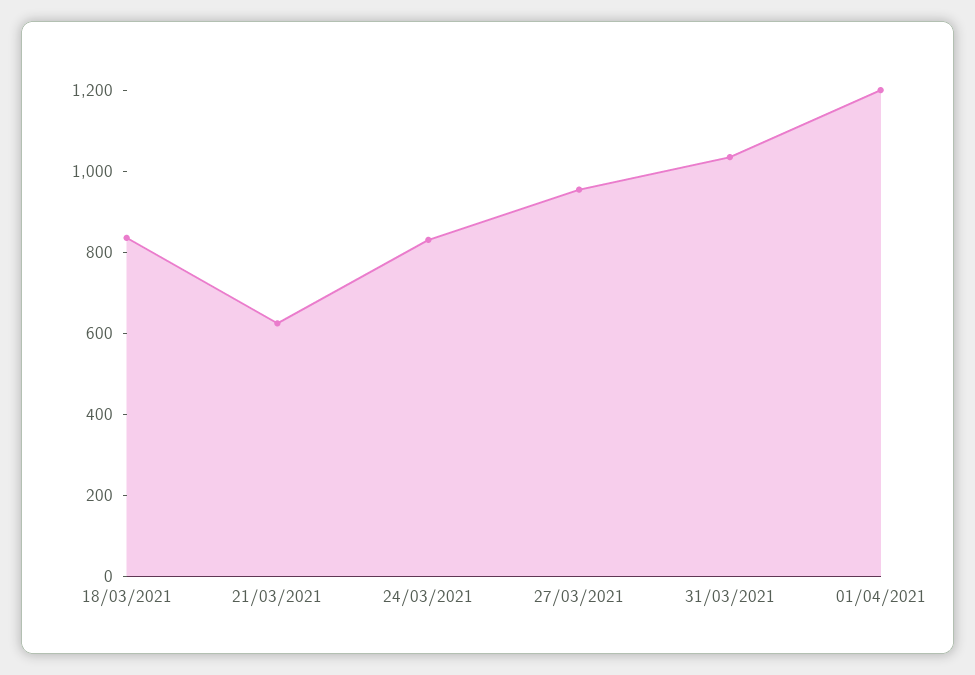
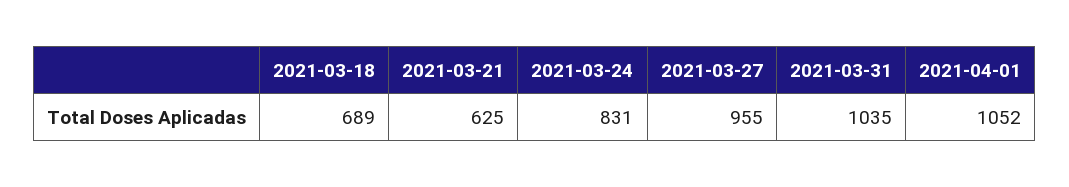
18/03/2021: 850 -> 689
01/04/2021: 1200 -> 1052

